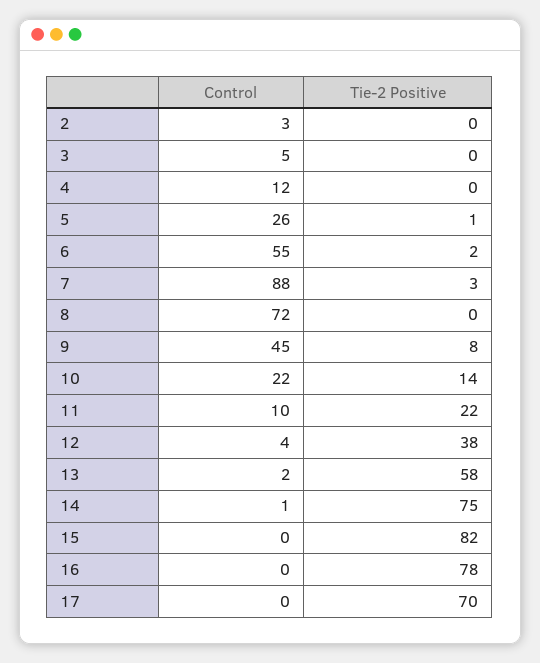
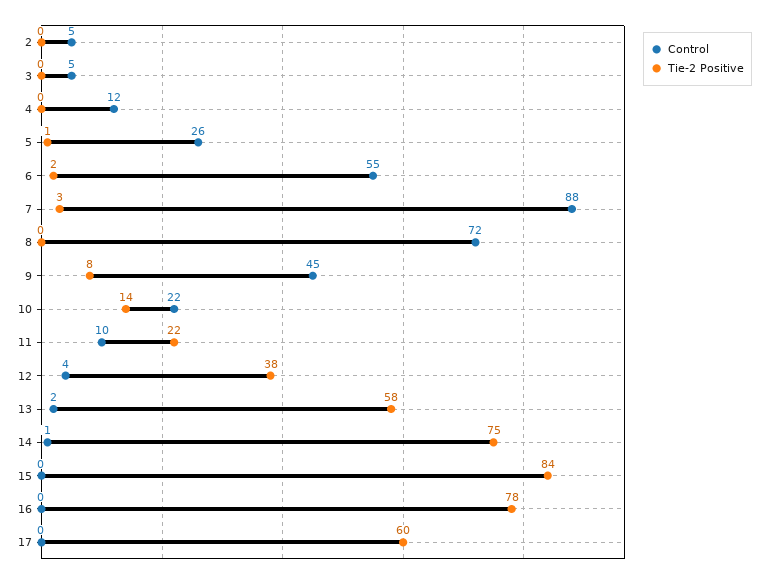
Control, 2: 3 -> 5
Tie-2 Positive, 15: 82 -> 84
Tie-2 Positive, 17: 70 -> 60

